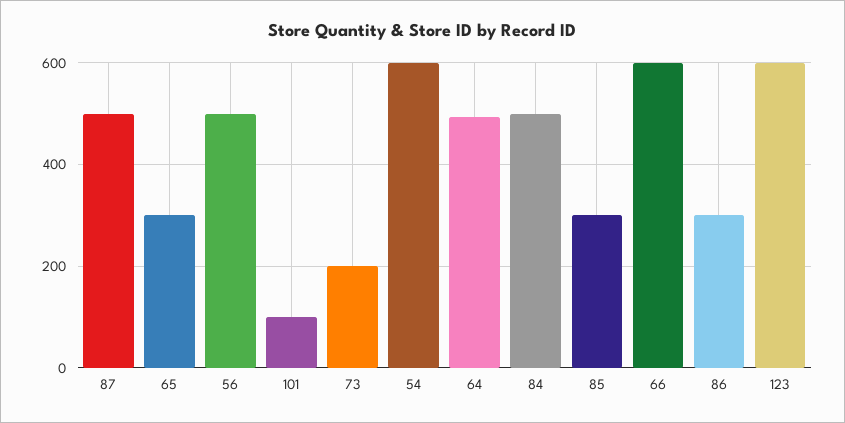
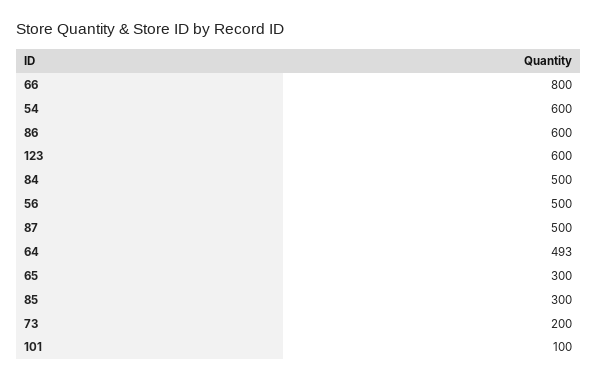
66: 600 -> 800
86: 300 -> 600

